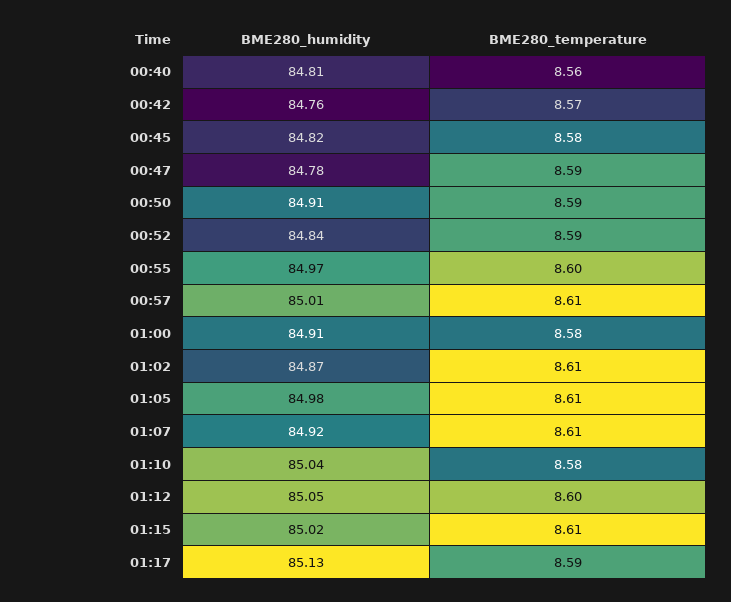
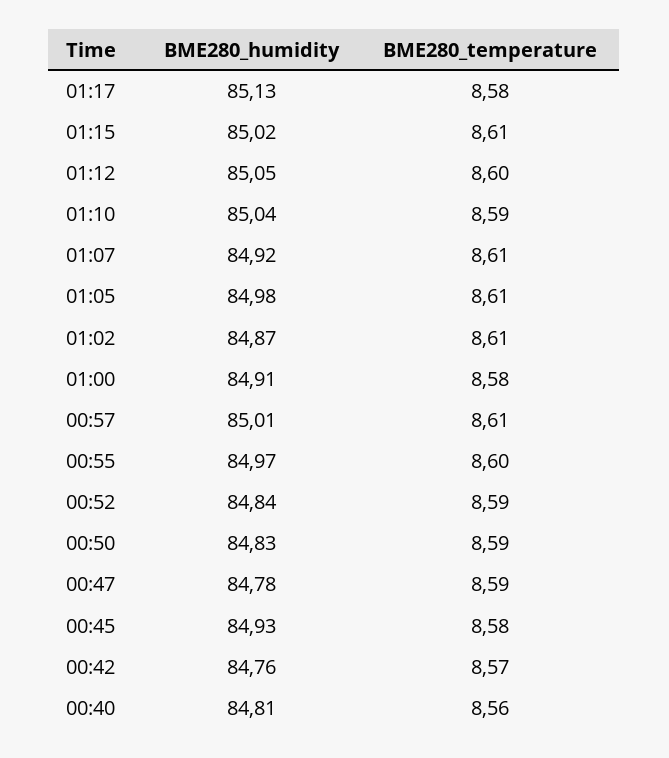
BME280_humidity, 00:45: 84.82 -> 84.93
BME280_humidity, 00:50: 84.91 -> 84.83
BME280_temperature, 01:10: 8.58 -> 8.59
BME280_temperature, 01:17: 8.59 -> 8.58

